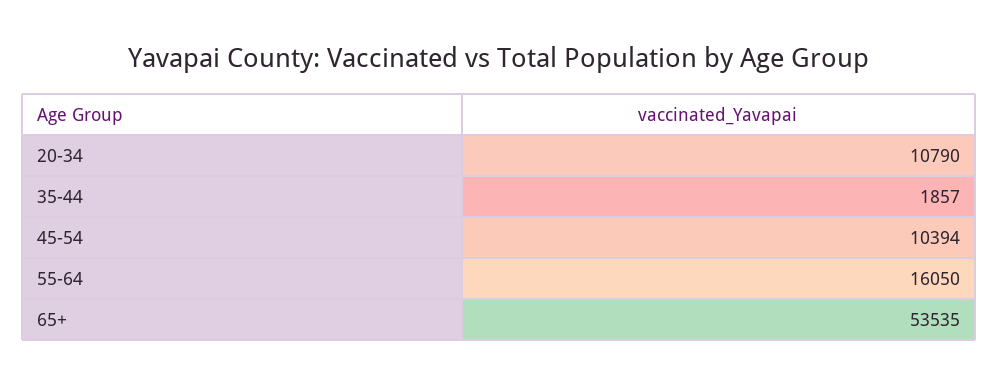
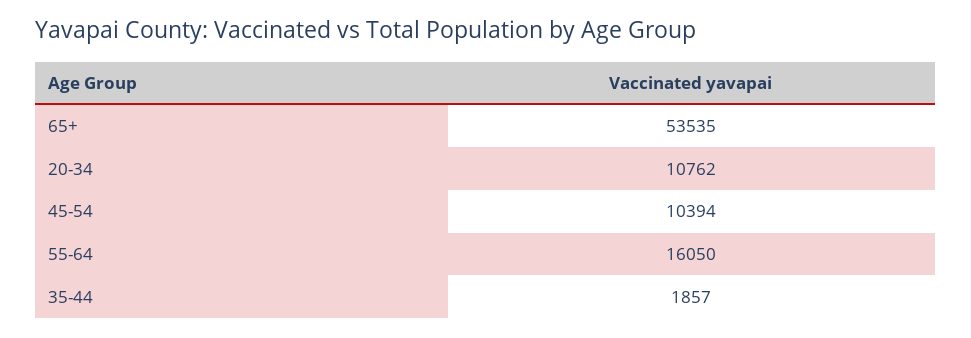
20-34: 10790 -> 10762

